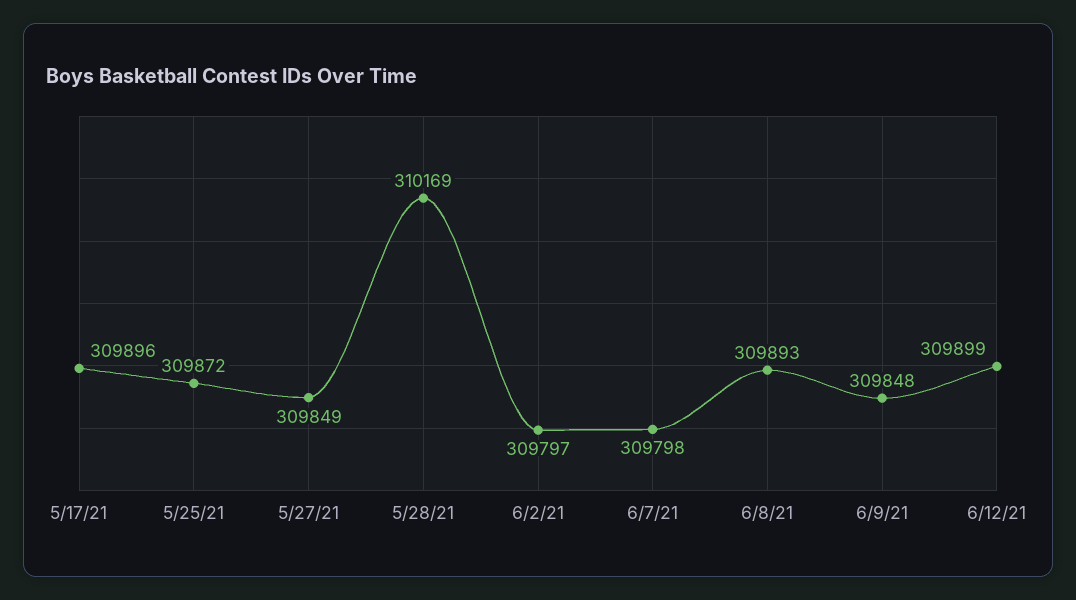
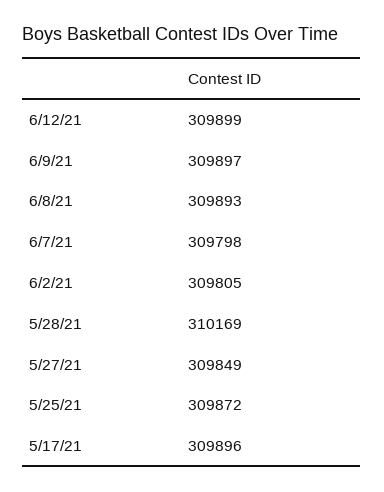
6/2/21: 309797 -> 309805
6/9/21: 309848 -> 309897

